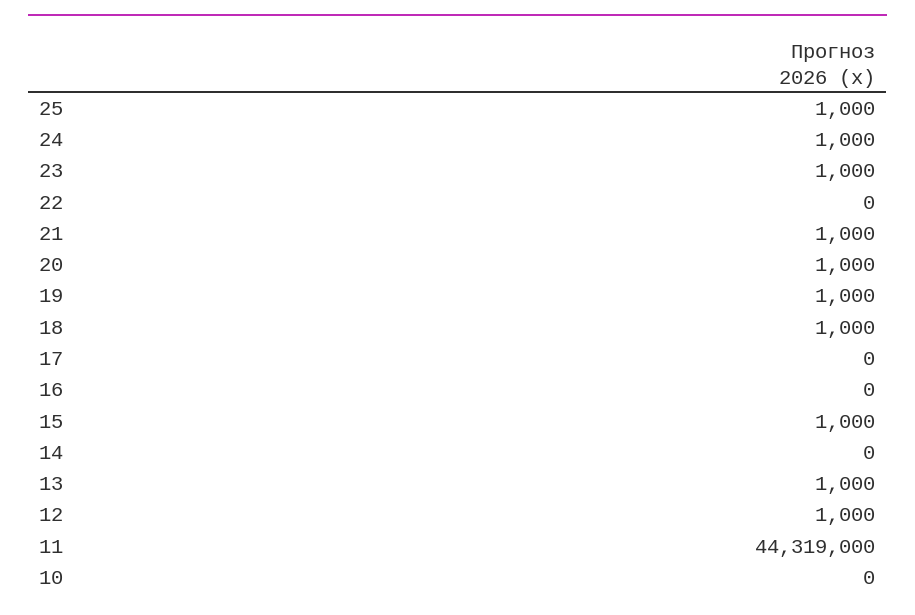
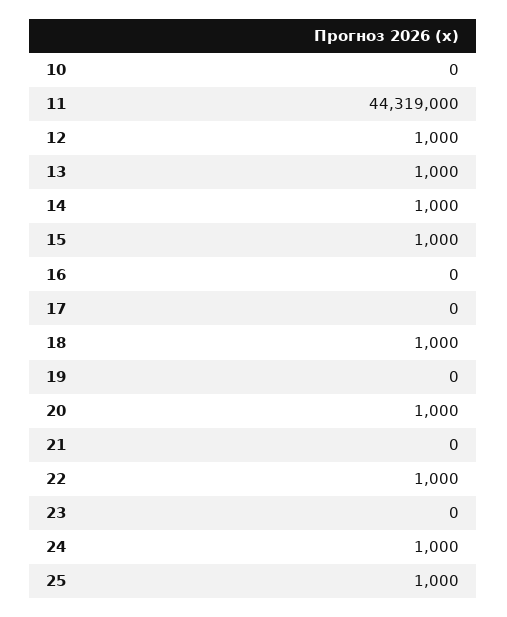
23: 1000 -> 0
22: 0 -> 1000
21: 1000 -> 0
19: 1000 -> 0
14: 0 -> 1000

